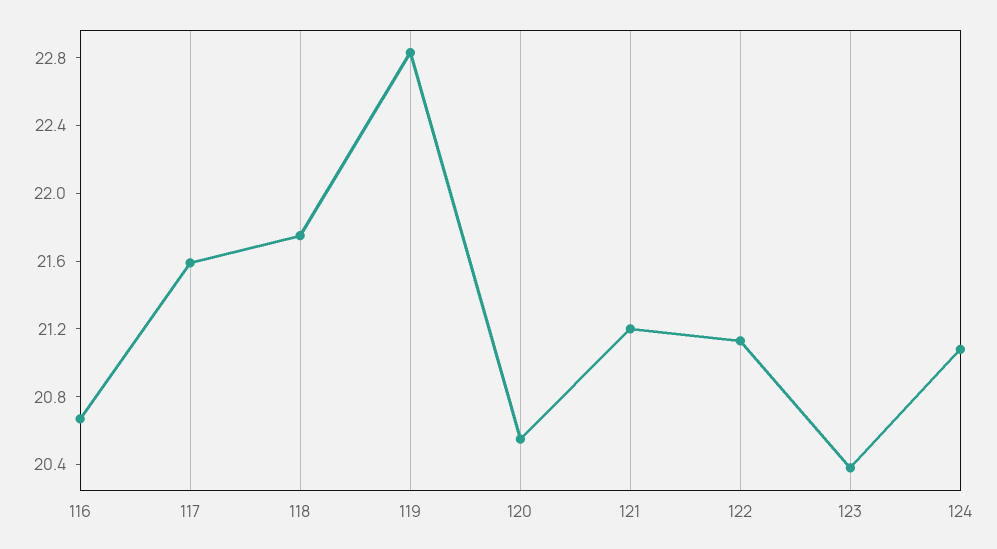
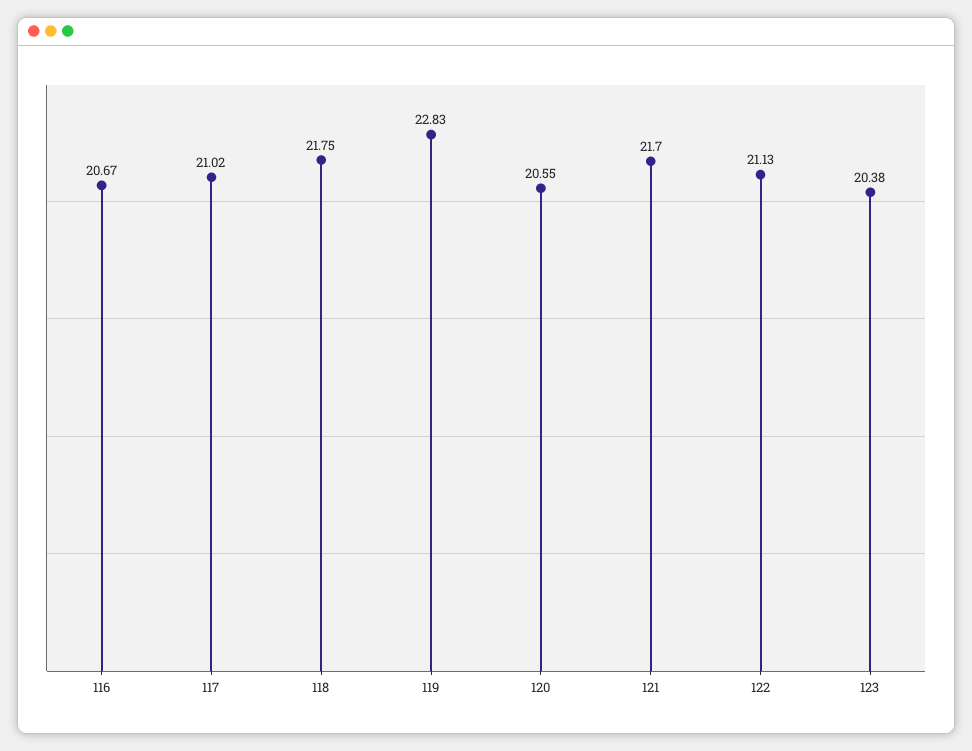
117: 21.6 -> 21.02
121: 21.2 -> 21.7
124: 21.1 -> none

